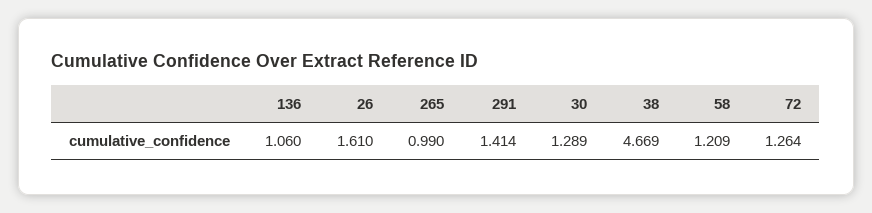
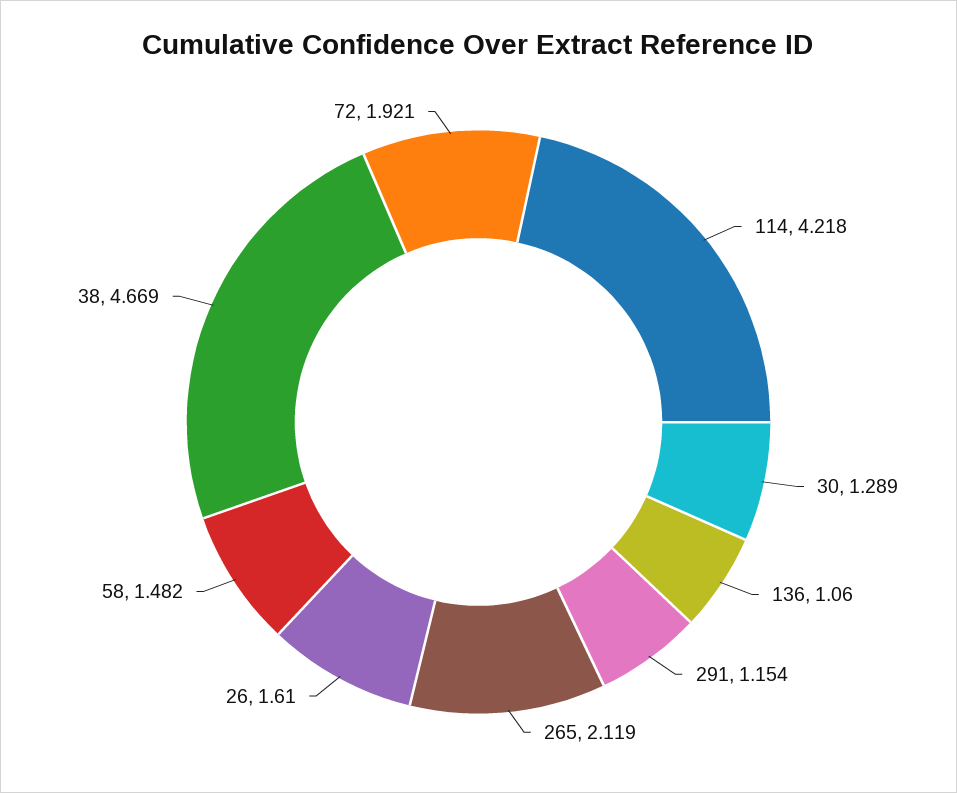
265: 0.99 -> 2.119
291: 1.414 -> 1.154
58: 1.209 -> 1.482
72: 1.264 -> 1.921
114: none -> 4.218

